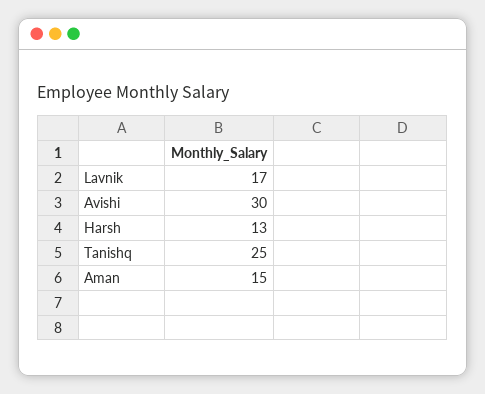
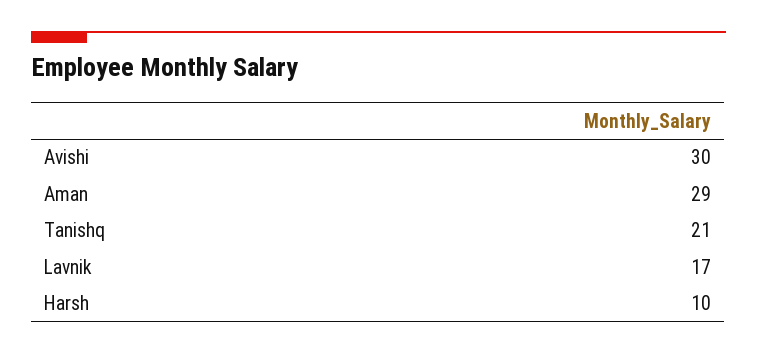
Harsh: 13 -> 10
Tanishq: 25 -> 21
Aman: 15 -> 29

